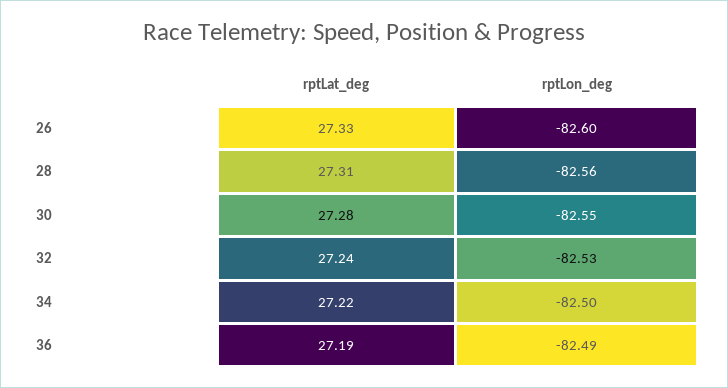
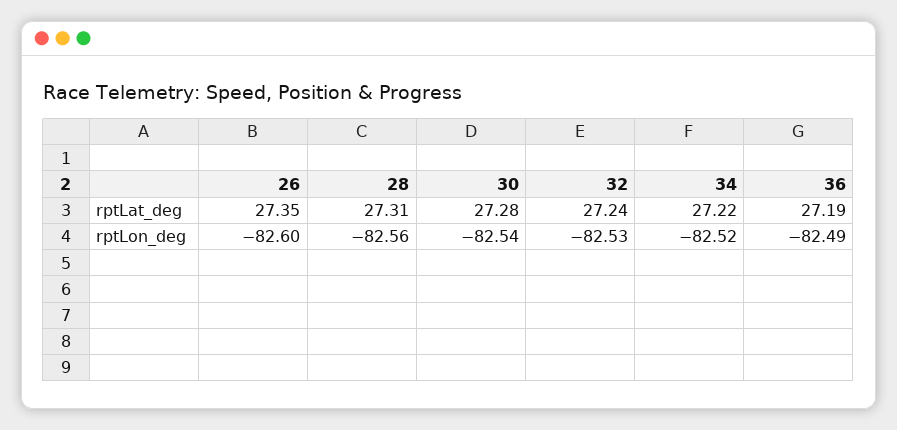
rptLat_deg, 26: 27.33 -> 27.35
rptLon_deg, 30: -82.55 -> -82.54
rptLon_deg, 34: -82.5 -> -82.52

